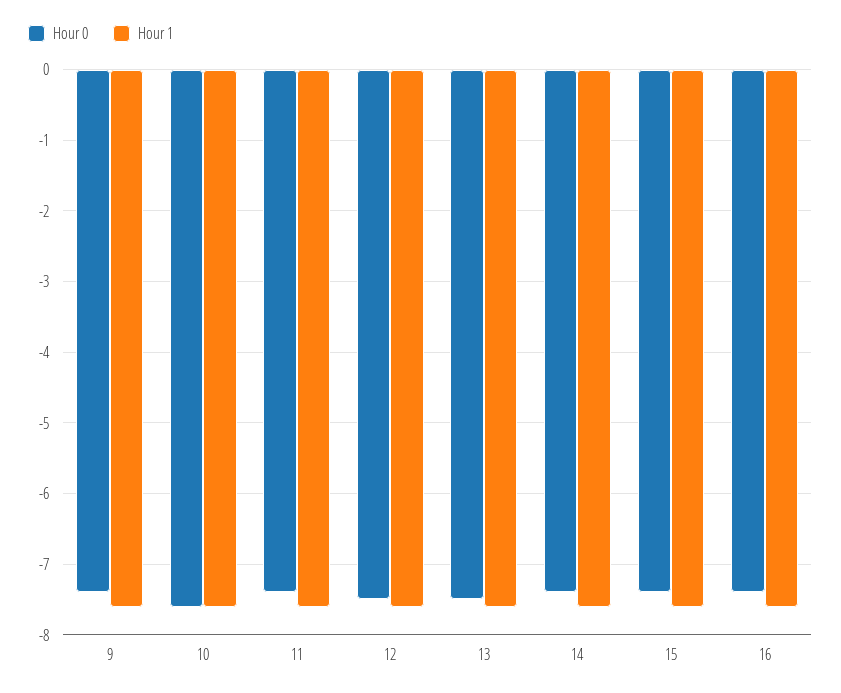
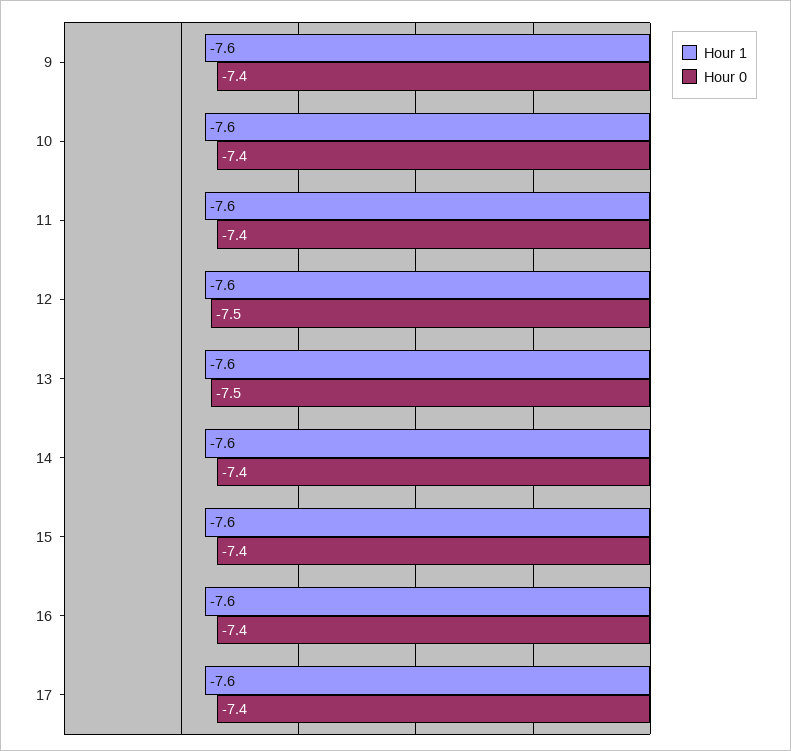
Hour 0, 10: -7.6 -> -7.4
Hour 1, 17: none -> -7.6
Hour 0, 17: none -> -7.4

